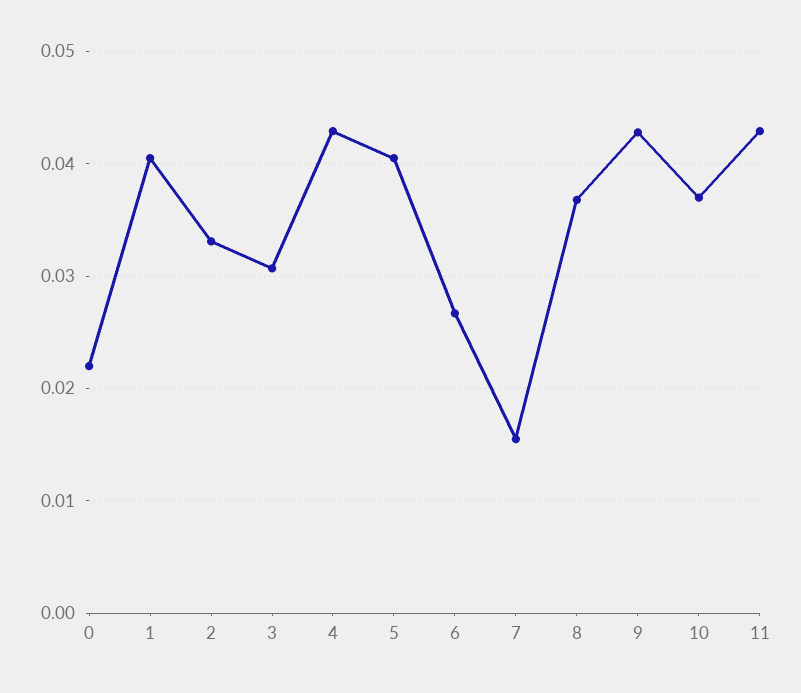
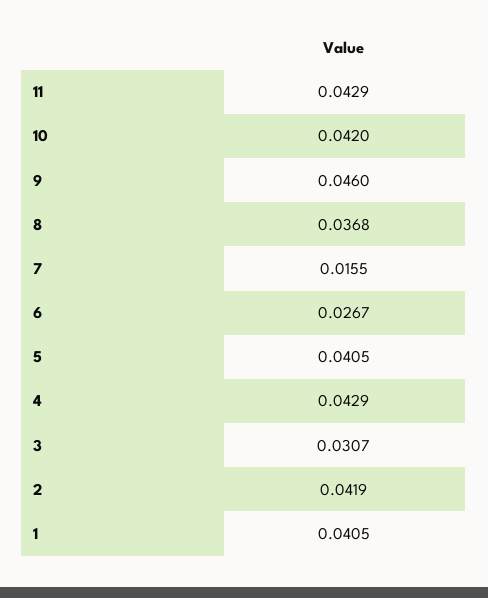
0: 0.022 -> none
2: 0.033 -> 0.0419
9: 0.043 -> 0.046
10: 0.037 -> 0.042

